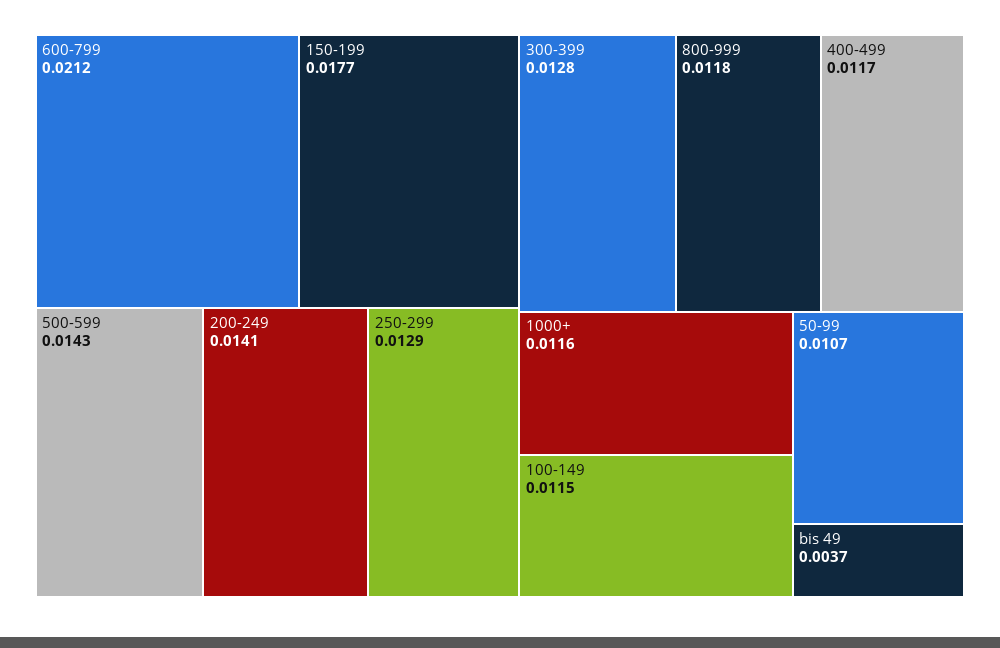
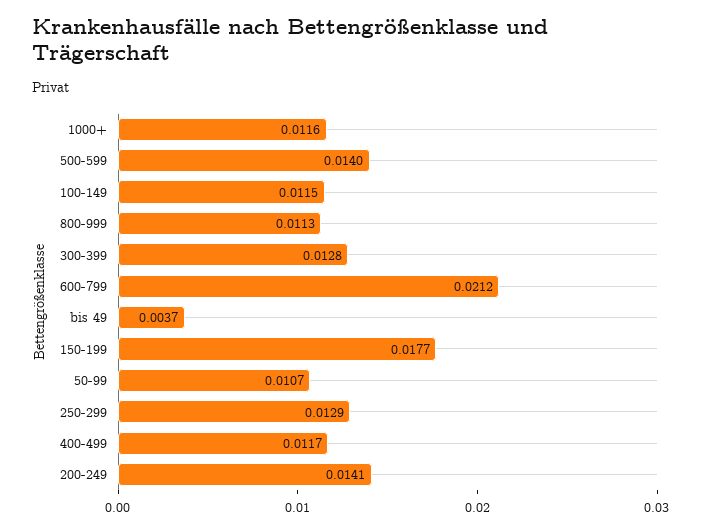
500-599: 0.0143 -> 0.014
800-999: 0.0118 -> 0.0113

